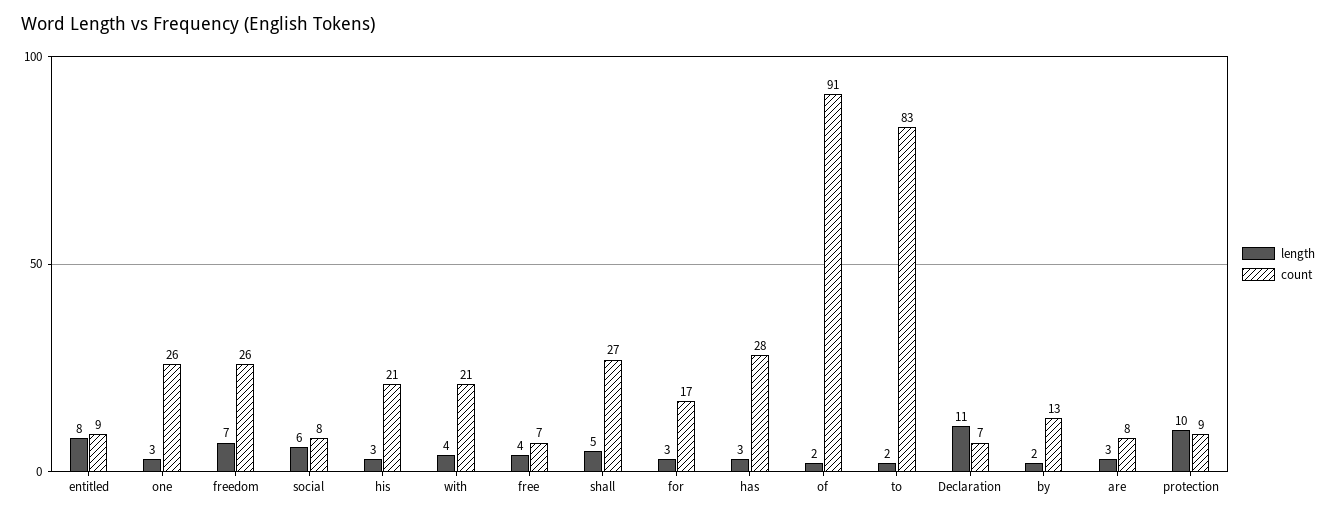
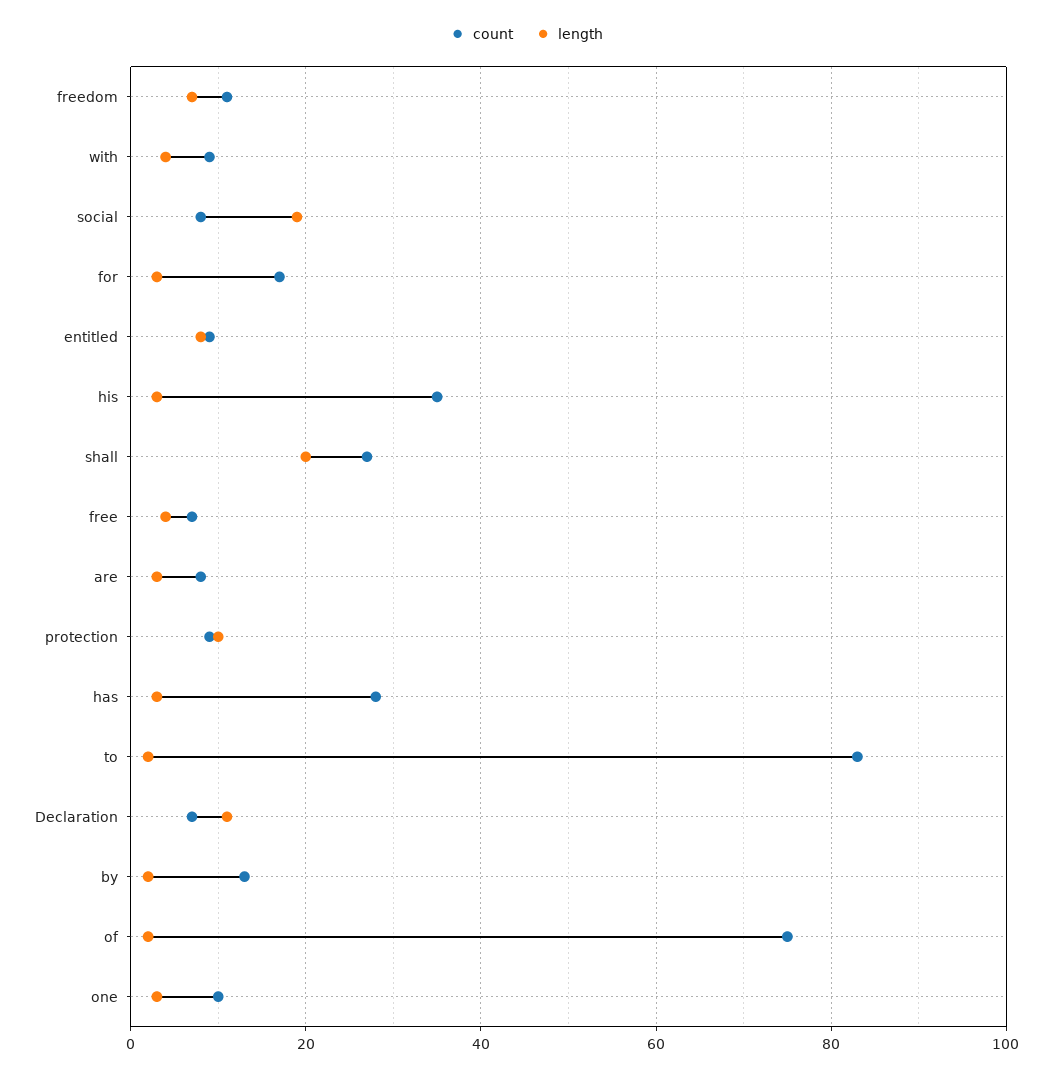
count, one: 26 -> 10
count, freedom: 26 -> 10
length, social: 6 -> 20
count, his: 21 -> 35
count, with: 21 -> 10
length, shall: 5 -> 20
count, of: 91 -> 75

